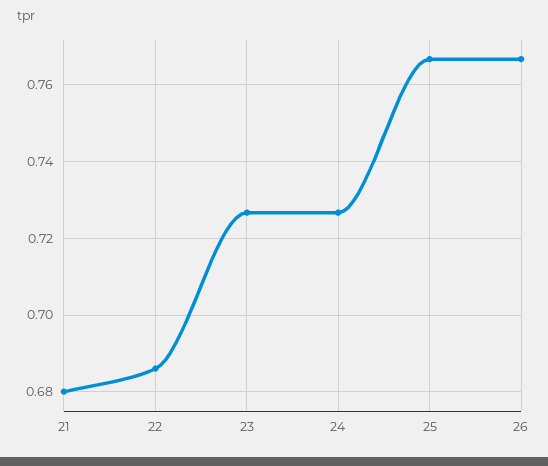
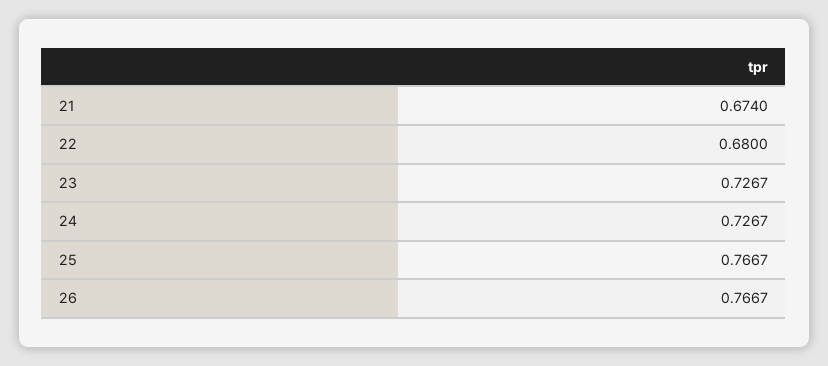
21: 0.68 -> 0.674
22: 0.686 -> 0.68

